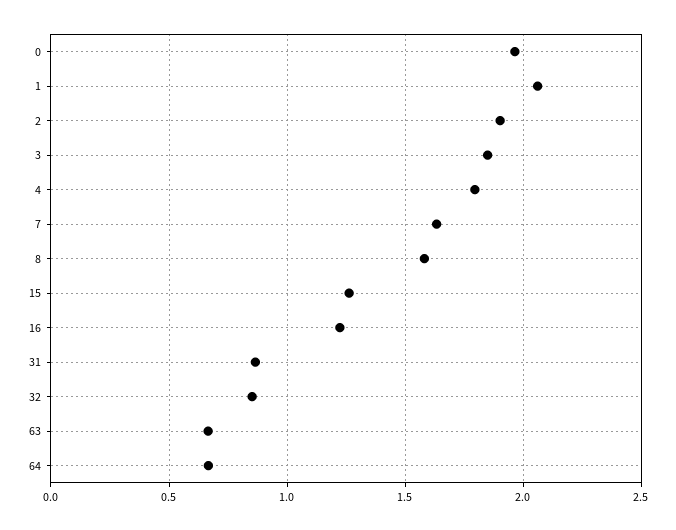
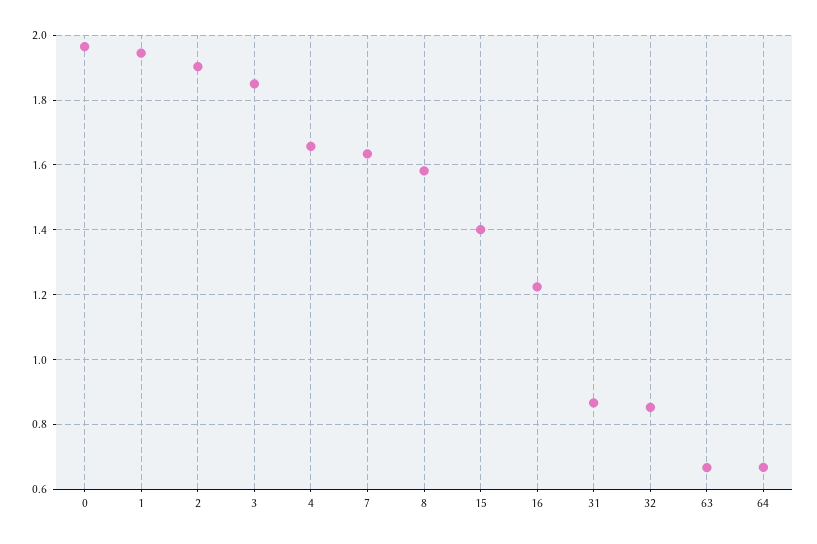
1: 2.05 -> 1.94
4: 1.8 -> 1.66
15: 1.25 -> 1.4

